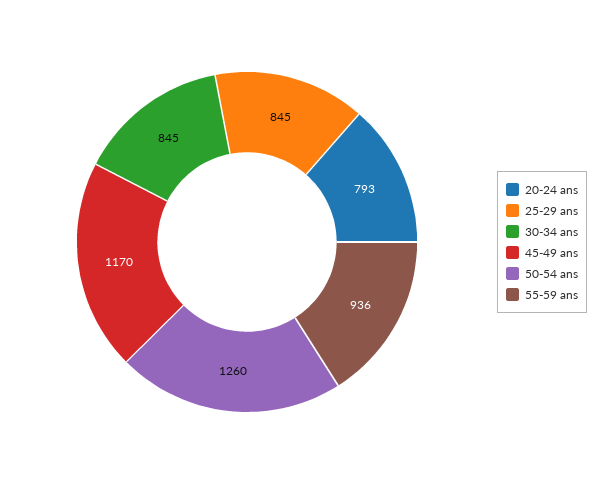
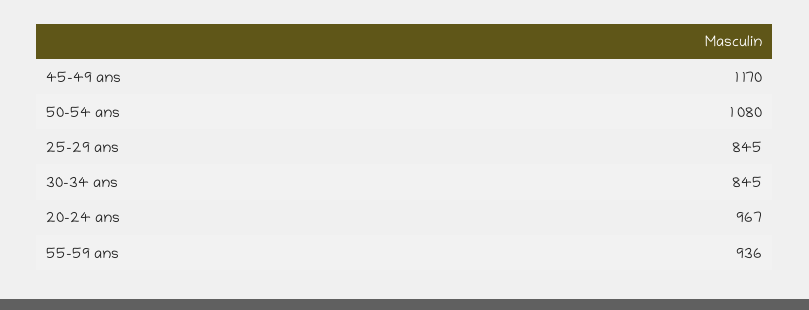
20-24 ans: 793 -> 967
50-54 ans: 1260 -> 1080

